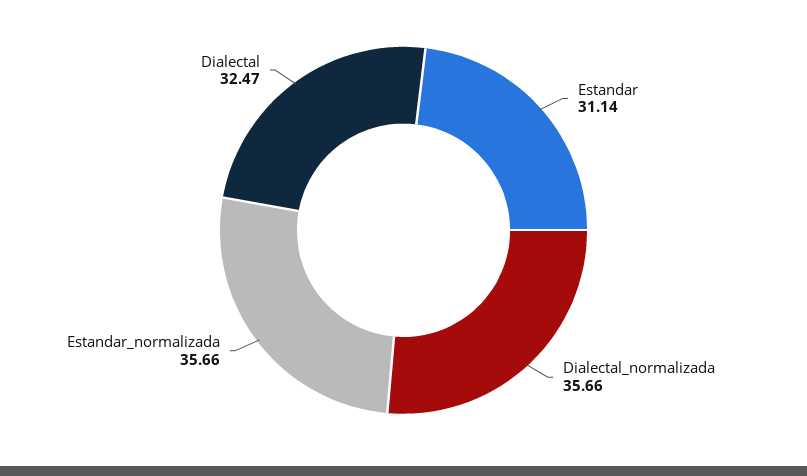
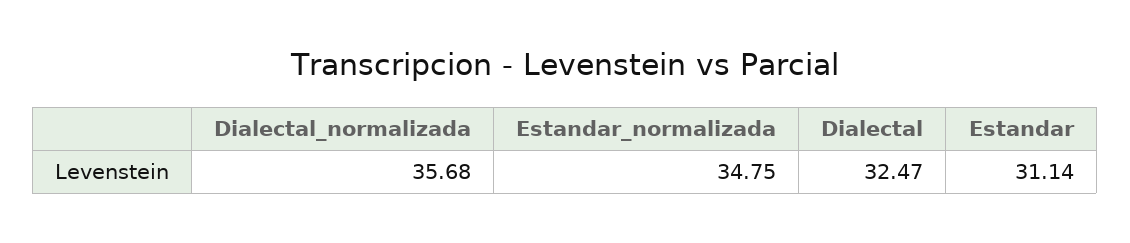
Dialectal_normalizada: 35.66 -> 35.68
Estandar_normalizada: 35.66 -> 34.75

